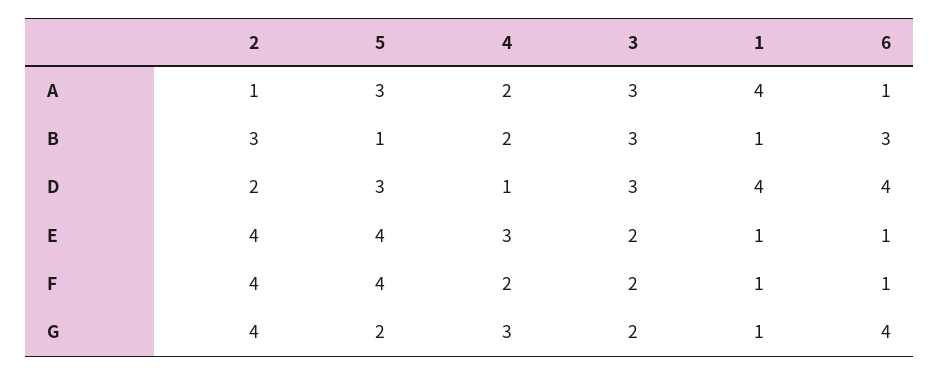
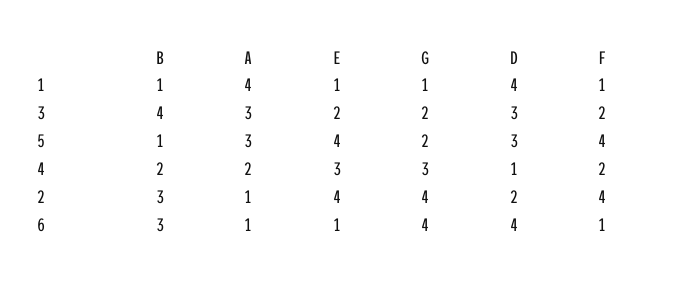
3, B: 3 -> 4

